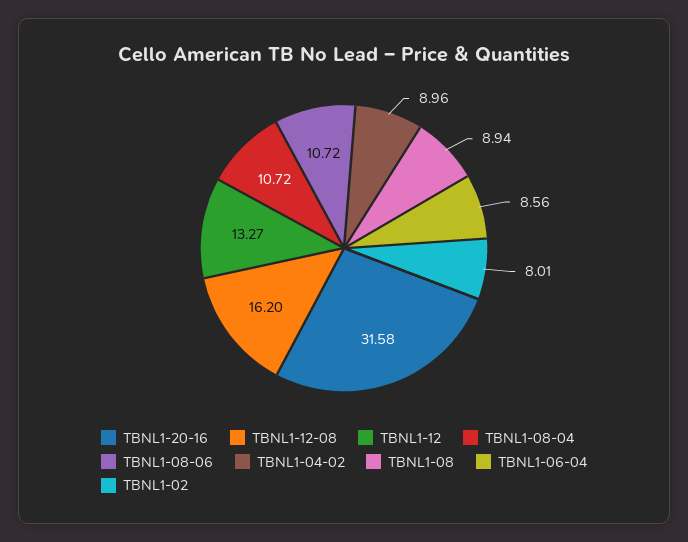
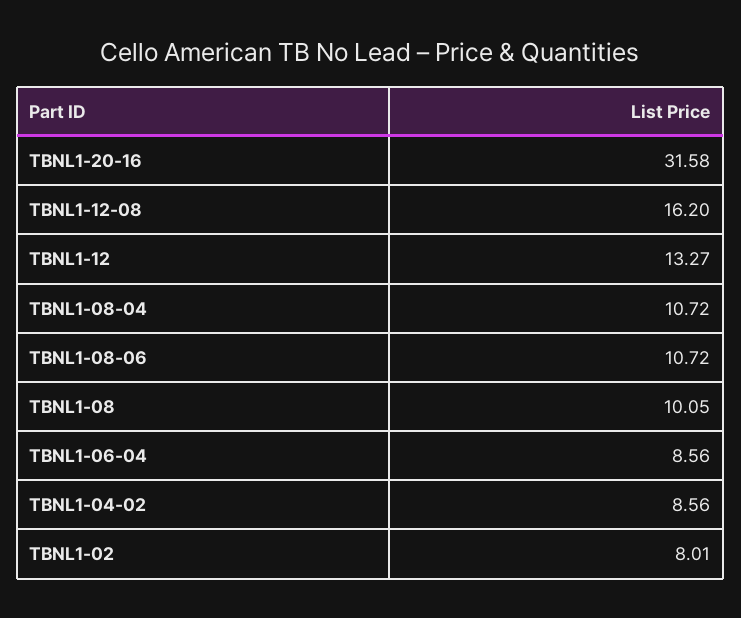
TBNL1-04-02: 8.96 -> 8.56
TBNL1-08: 8.94 -> 10.05

